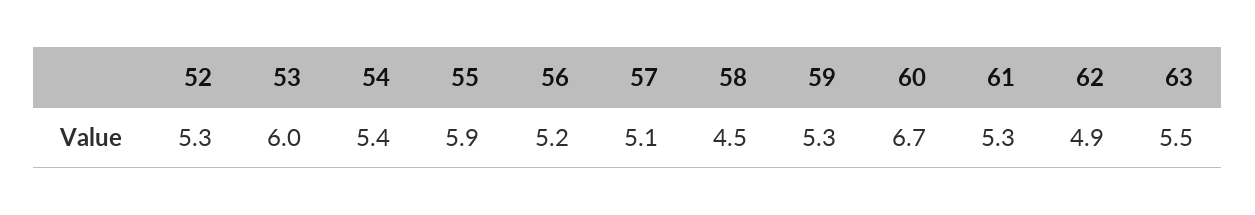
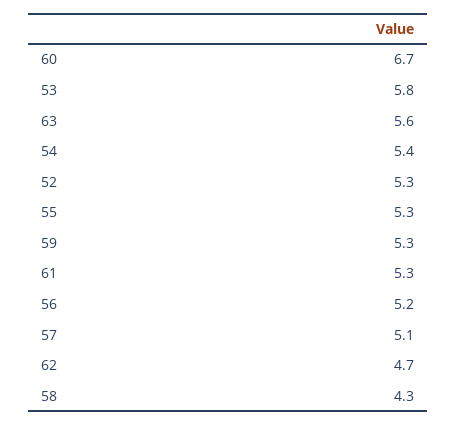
53: 6 -> 5.8
55: 5.9 -> 5.3
58: 4.5 -> 4.3
62: 4.9 -> 4.7
63: 5.5 -> 5.6

